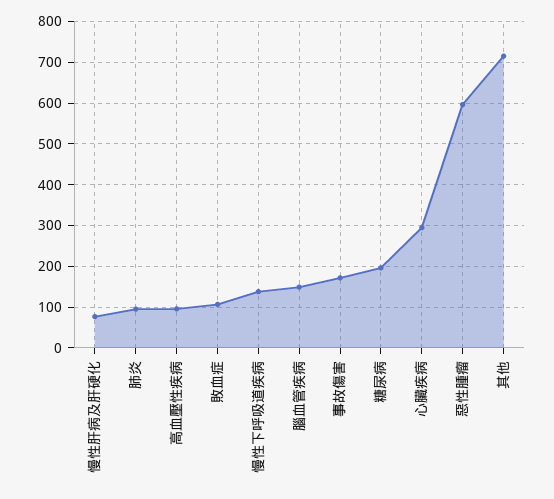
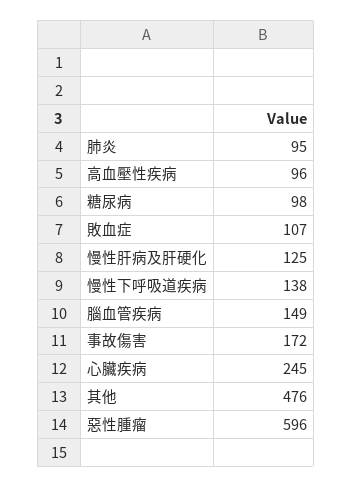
慢性肝病及肝硬化: 80 -> 125
糖尿病: 200 -> 98
心臟疾病: 300 -> 245
其他: 720 -> 476

